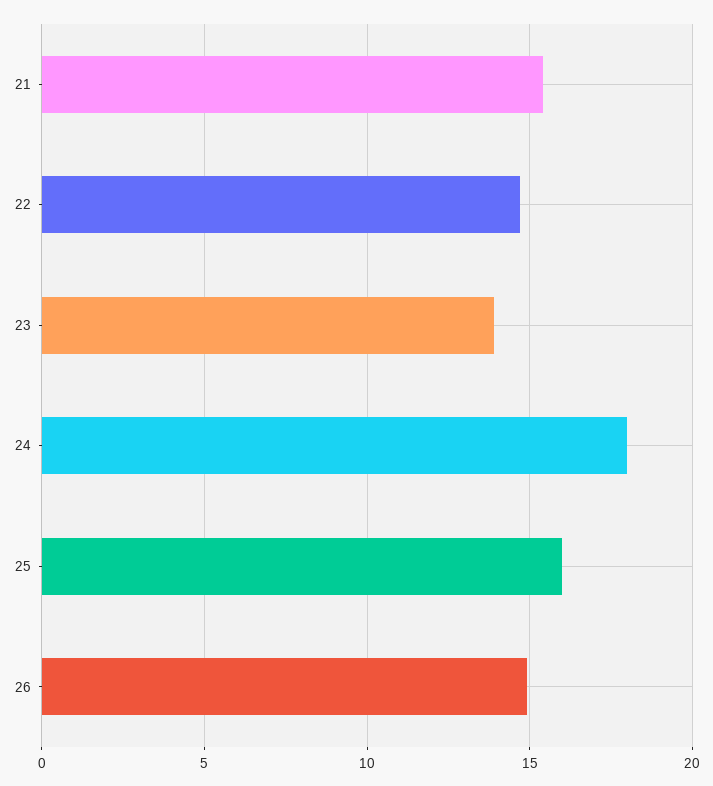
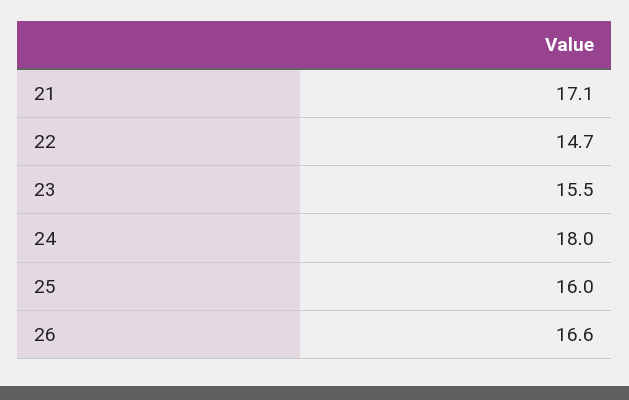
21: 15.5 -> 17.1
23: 14 -> 15.5
26: 15 -> 16.6

